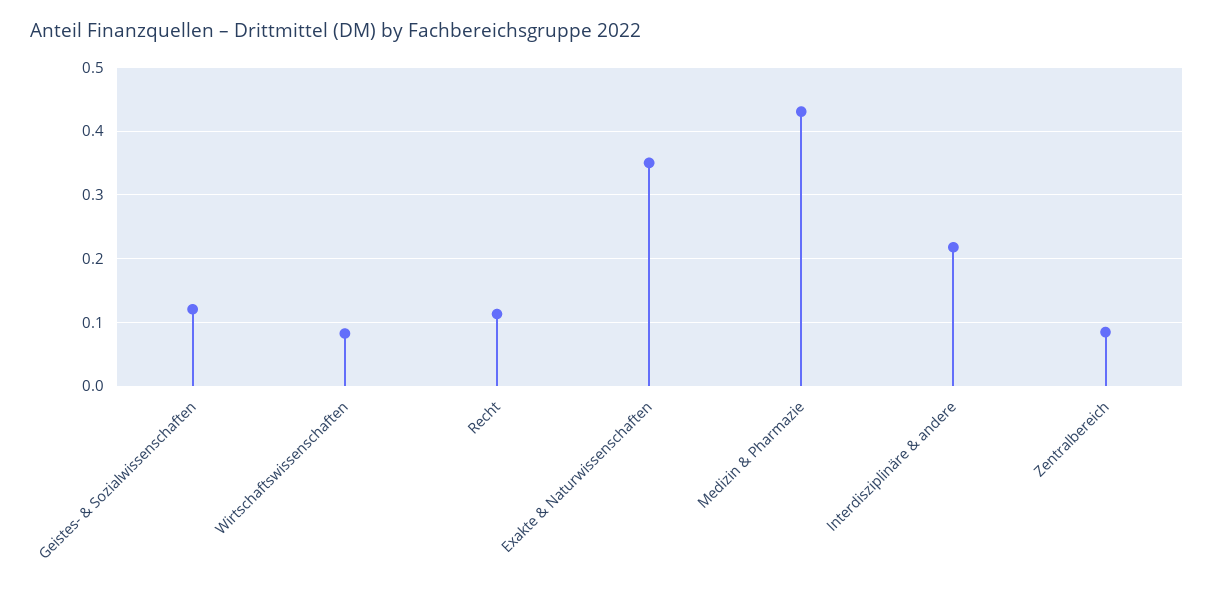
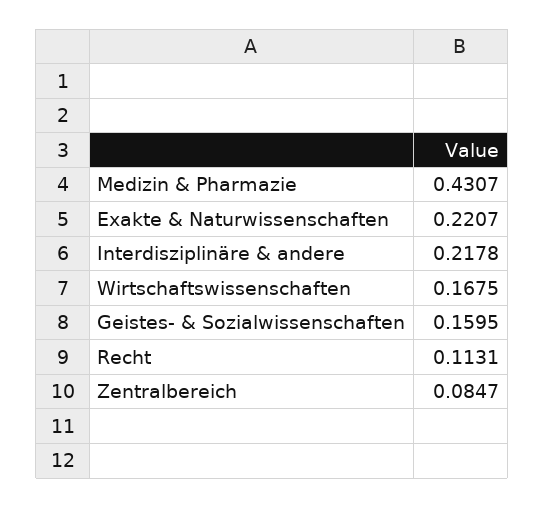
Geistes- & Sozialwissenschaften: 0.12 -> 0.1595
Wirtschaftswissenschaften: 0.08 -> 0.1675
Exakte & Naturwissenschaften: 0.35 -> 0.2207

